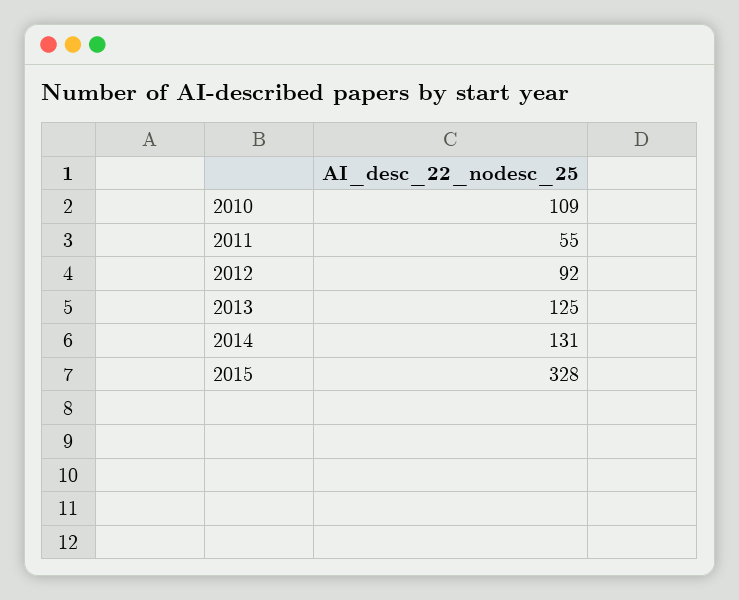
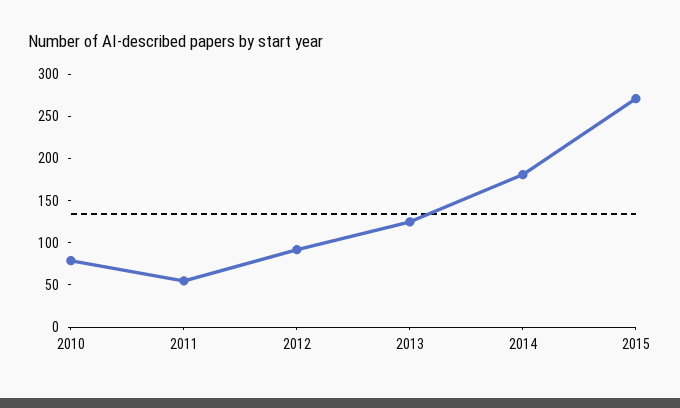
2010: 109 -> 80
2014: 131 -> 180
2015: 328 -> 270

